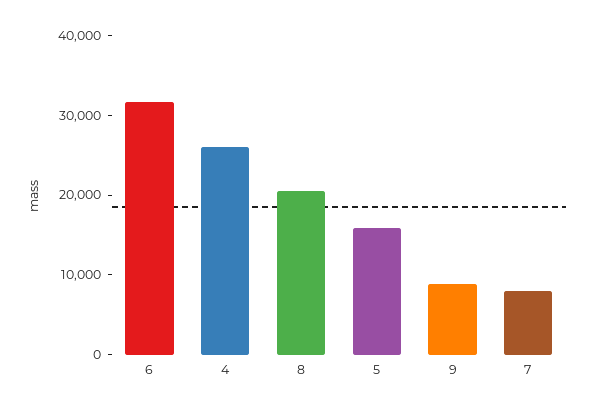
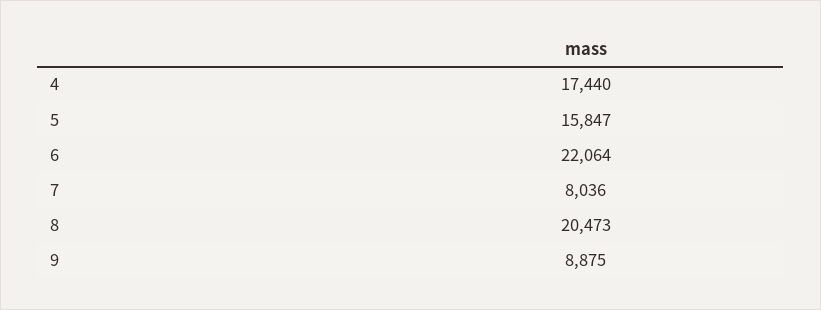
6: 32000 -> 22064
4: 26000 -> 17440

